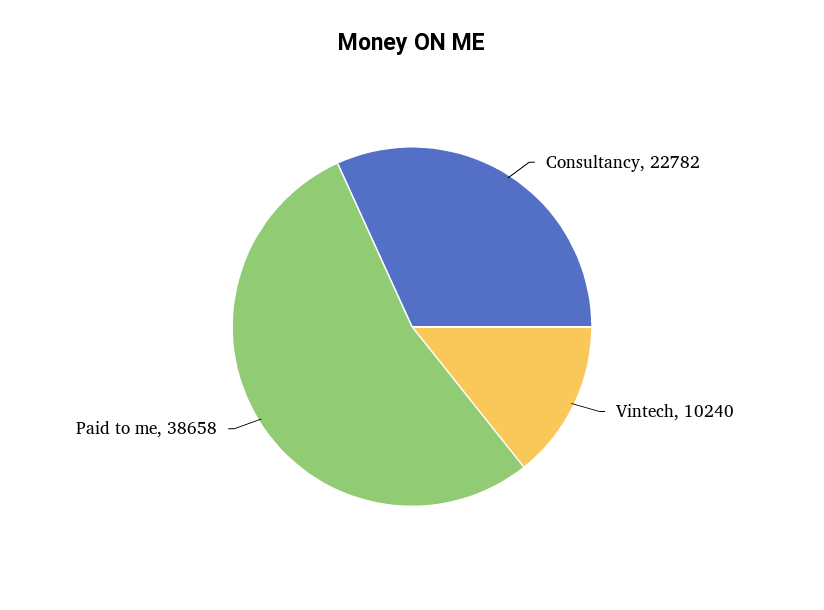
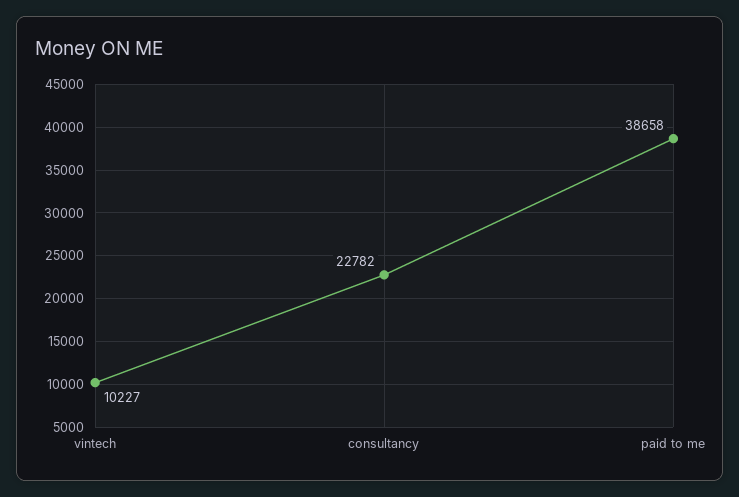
Vintech: 10240 -> 10227

